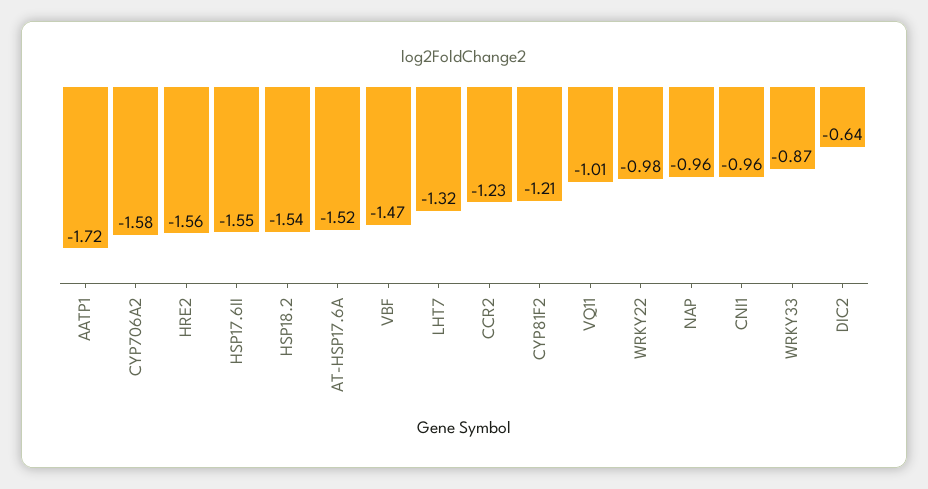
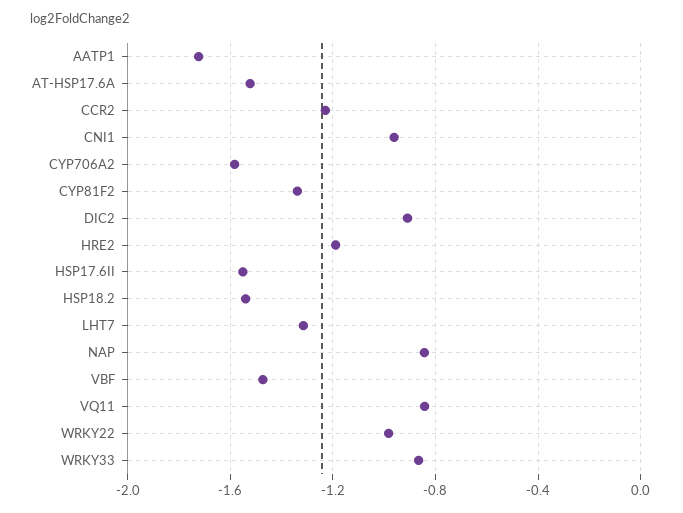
HRE2: -1.56 -> -1.2
CYP81F2: -1.21 -> -1.35
VQ11: -1.01 -> -0.85
NAP: -0.96 -> -0.85
DIC2: -0.64 -> -0.9

